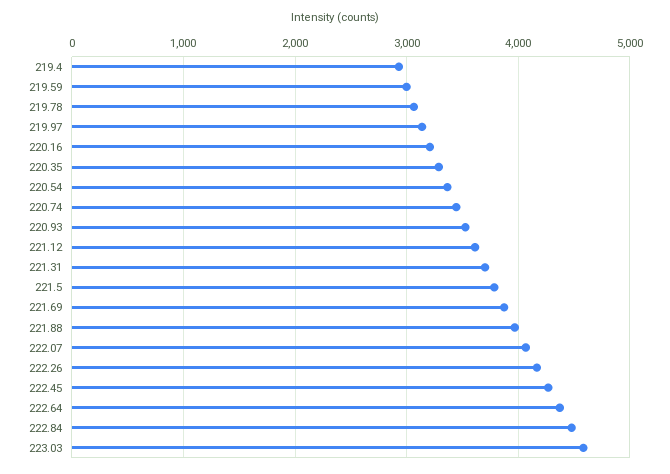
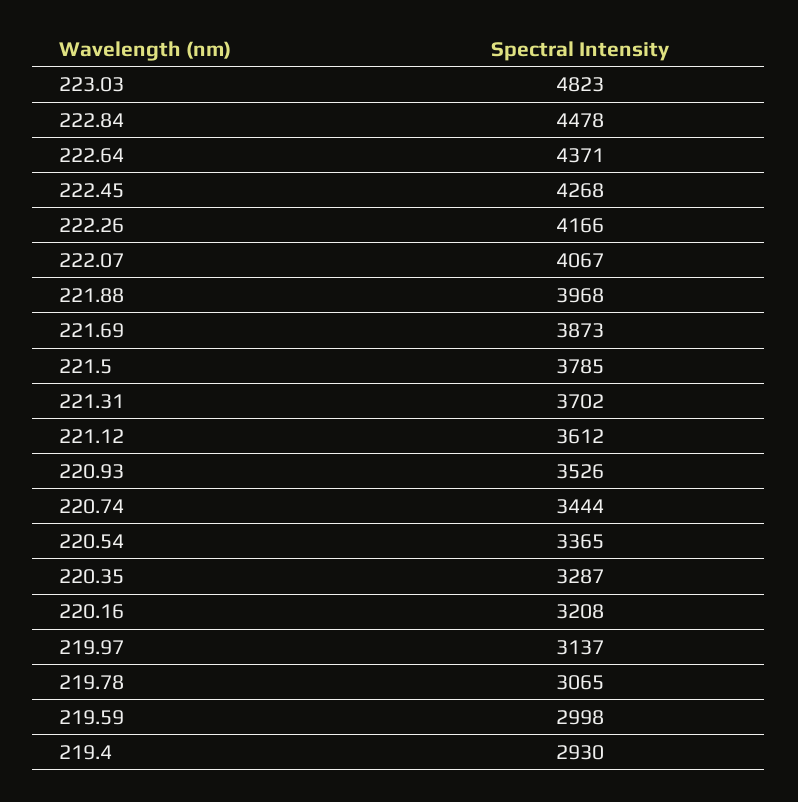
223.03: 4600 -> 4823

